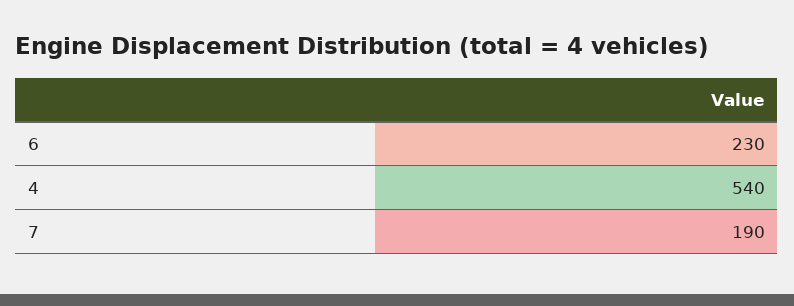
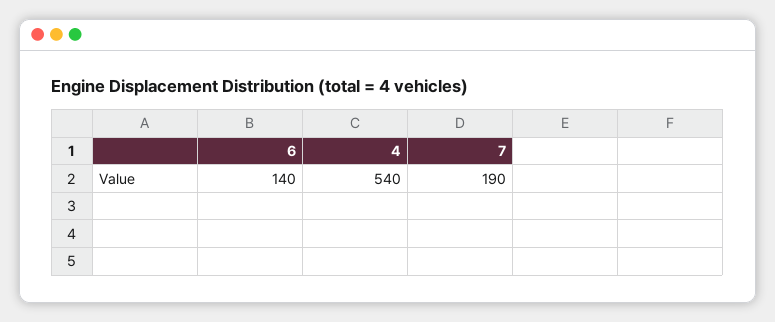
6: 230 -> 140

